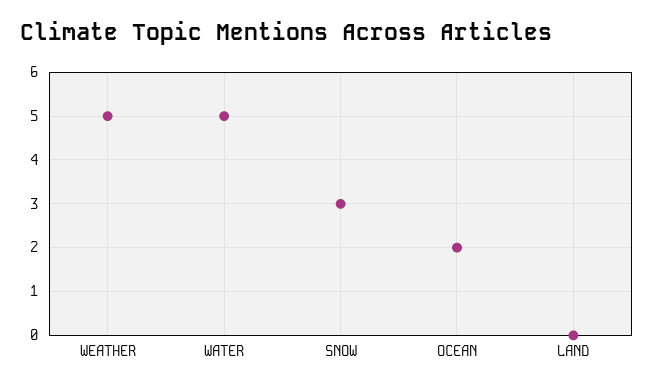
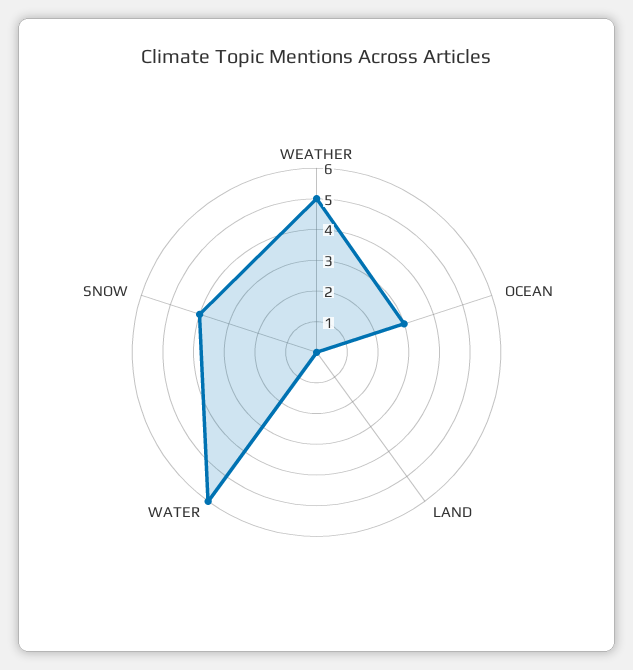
WATER: 5 -> 6
SNOW: 3 -> 4
OCEAN: 2 -> 3

